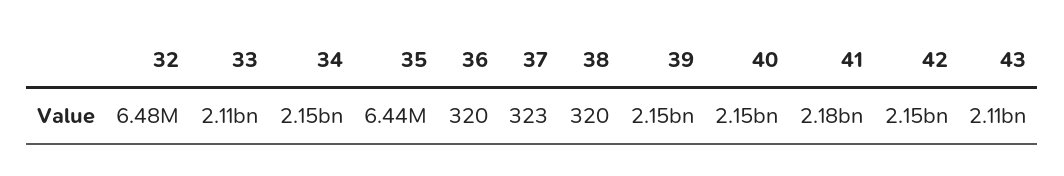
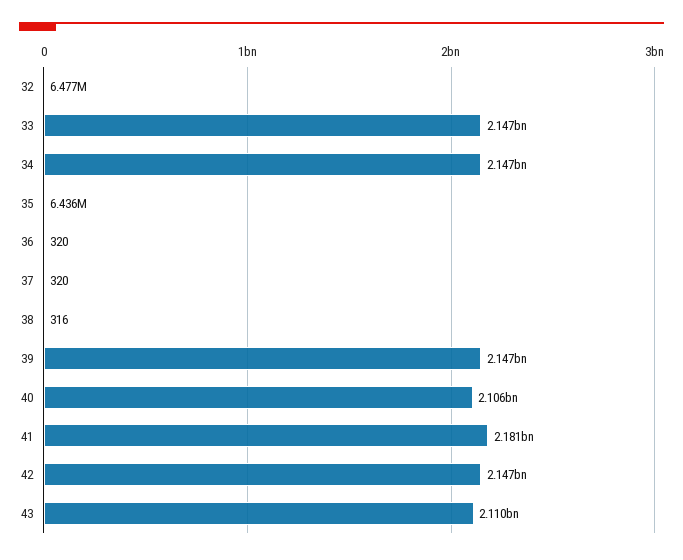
33: 2110000000 -> 2147000000
37: 323 -> 320
38: 320 -> 316
40: 2150000000 -> 2106000000

